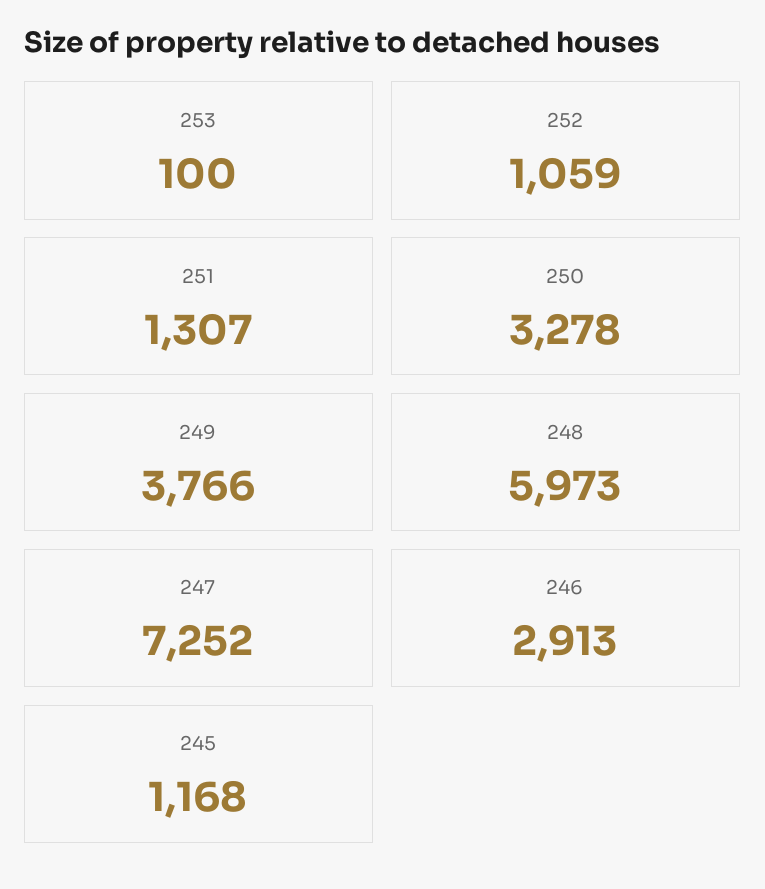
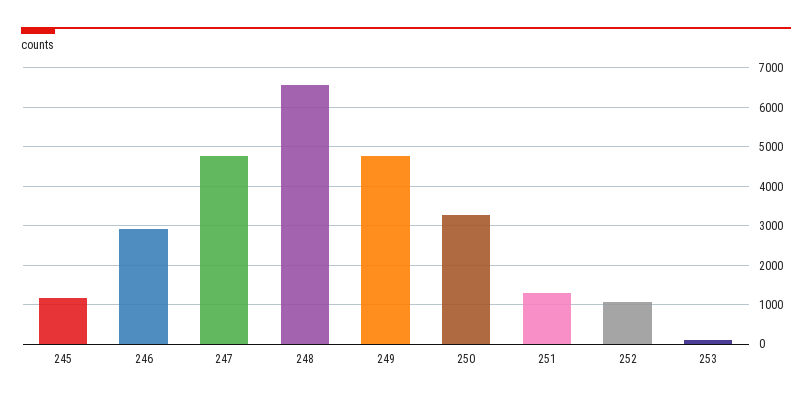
249: 3766 -> 4800
248: 5973 -> 6600
247: 7252 -> 4800

